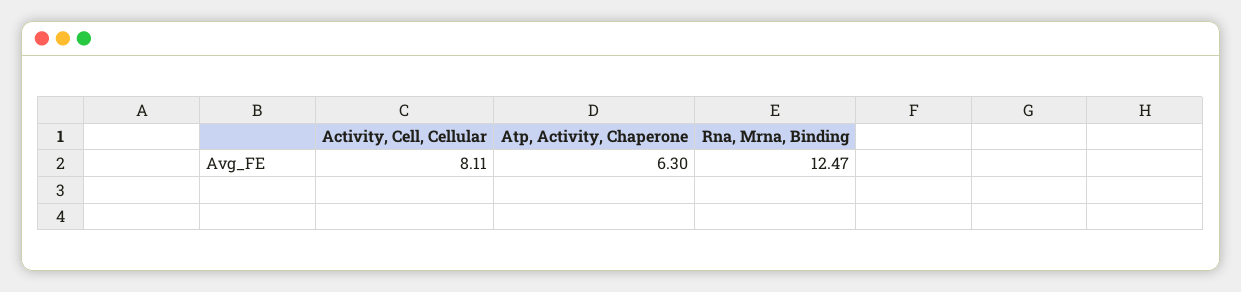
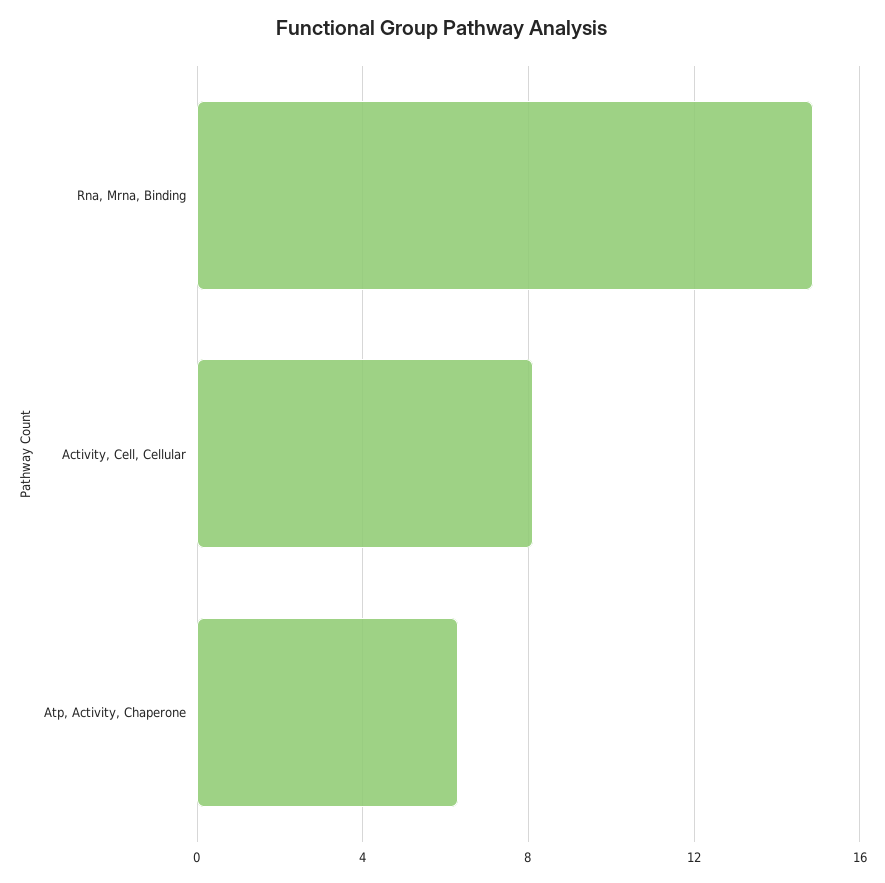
Rna, Mrna, Binding: 12.47 -> 15

